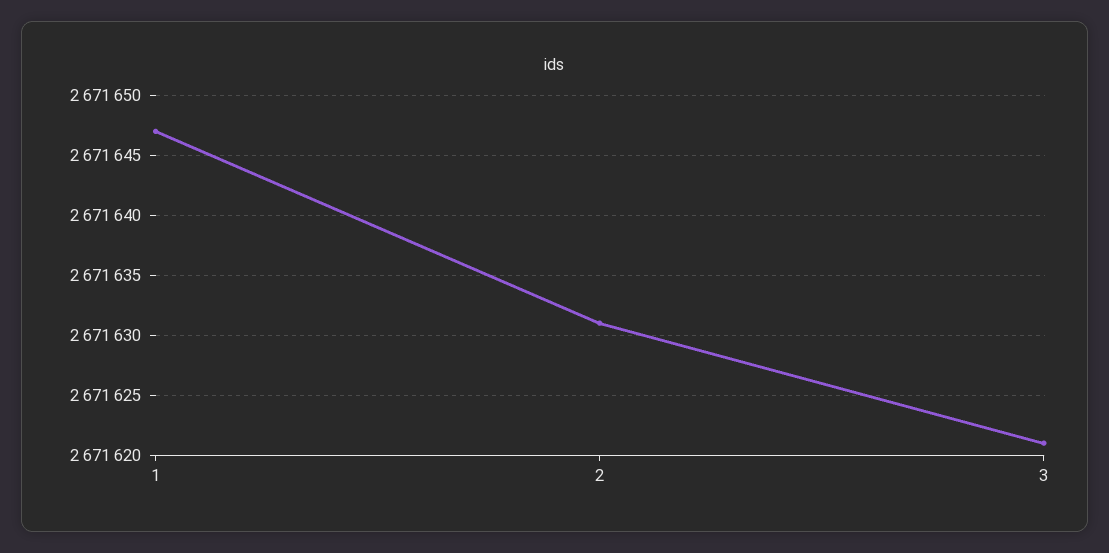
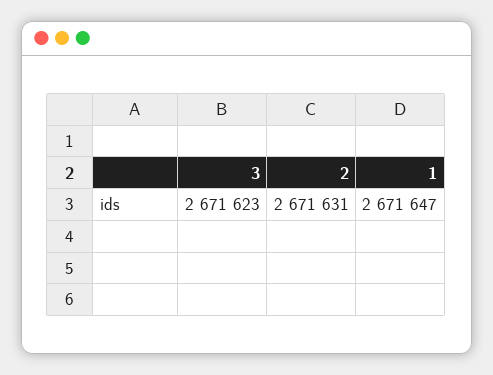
3: 2671621 -> 2671623

